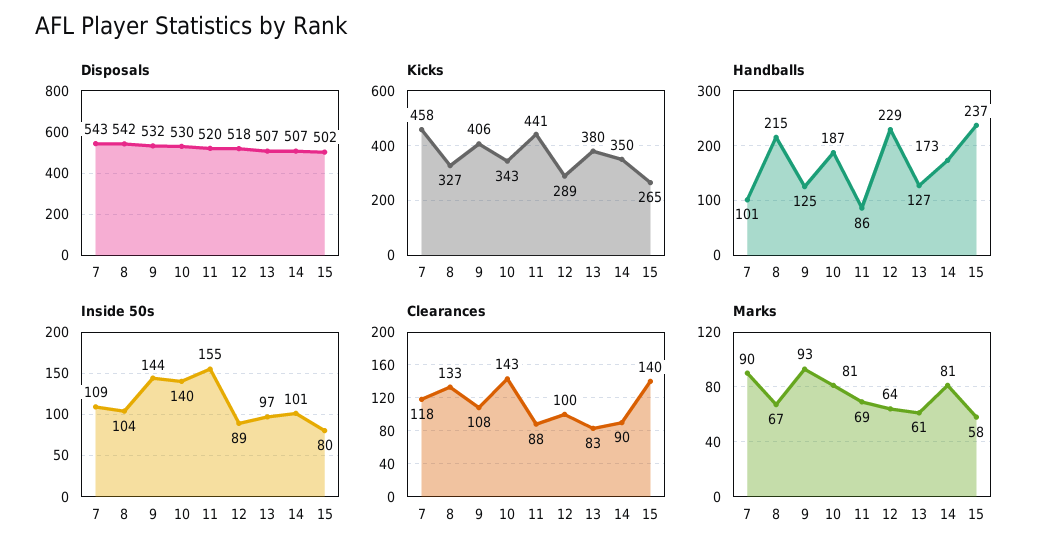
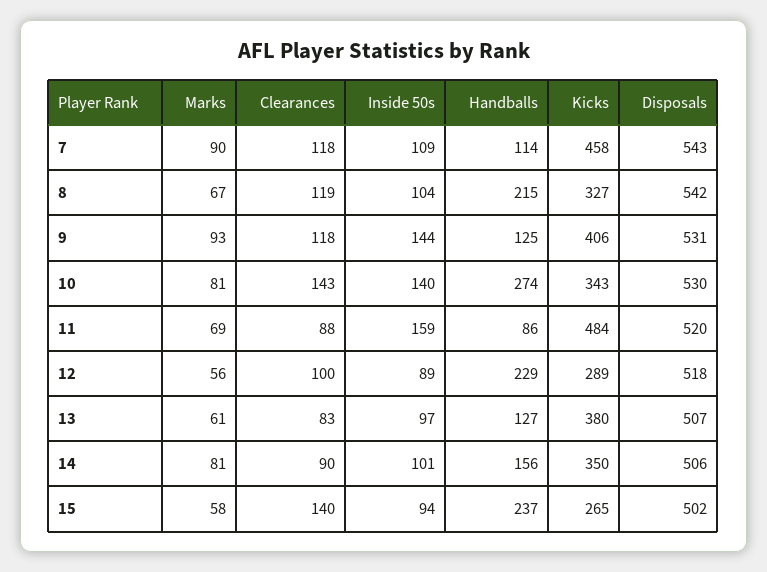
Disposals, 9: 532 -> 531
Disposals, 14: 507 -> 506
Kicks, 11: 441 -> 484
Handballs, 7: 101 -> 114
Handballs, 10: 187 -> 274
Handballs, 14: 173 -> 156
Inside 50s, 11: 155 -> 159
Inside 50s, 15: 80 -> 94
Clearances, 8: 133 -> 119
Clearances, 9: 108 -> 118
Marks, 12: 64 -> 56

